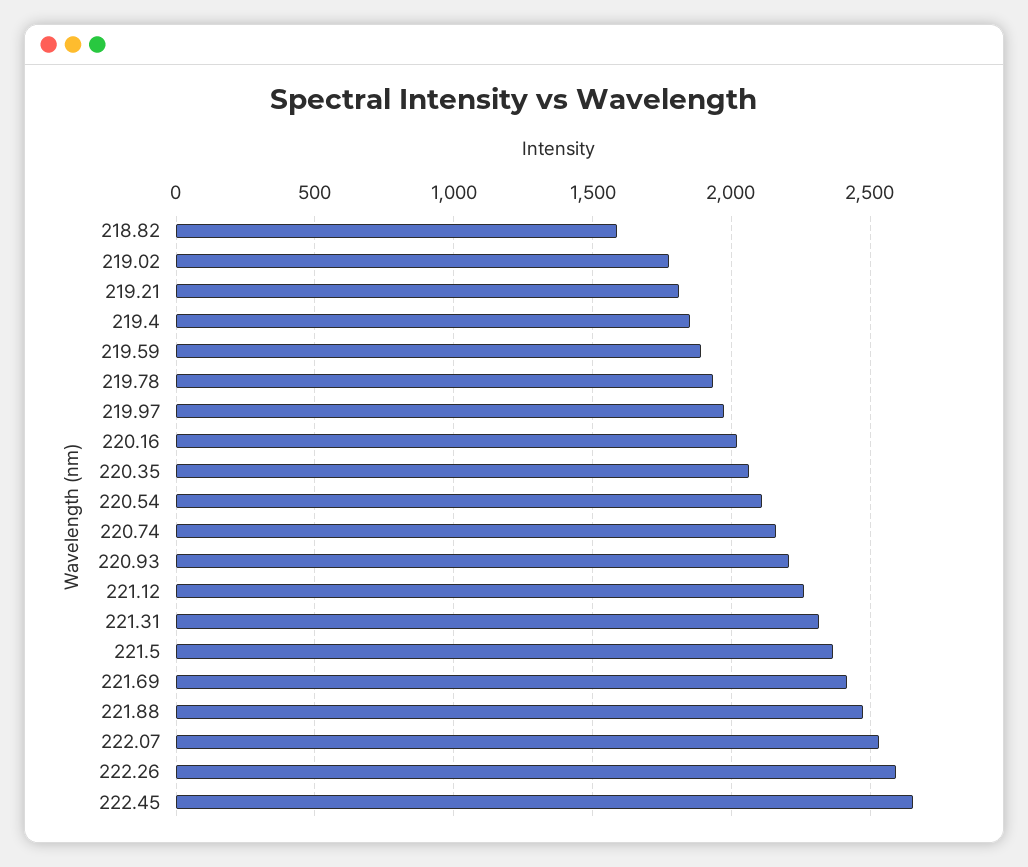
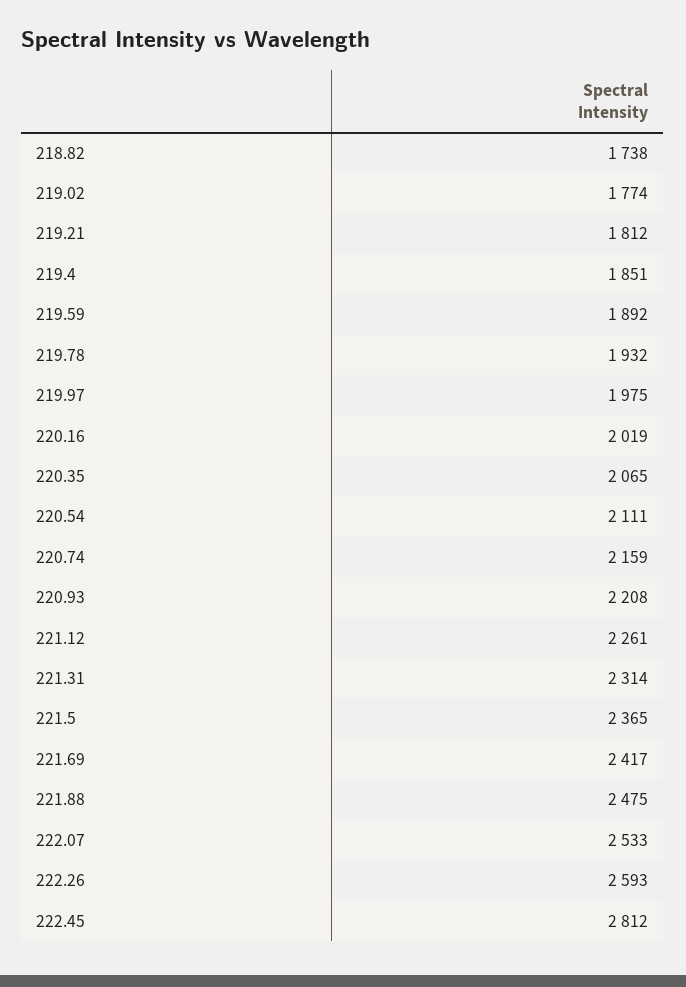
218.82: 1600 -> 1738
222.45: 2650 -> 2812

